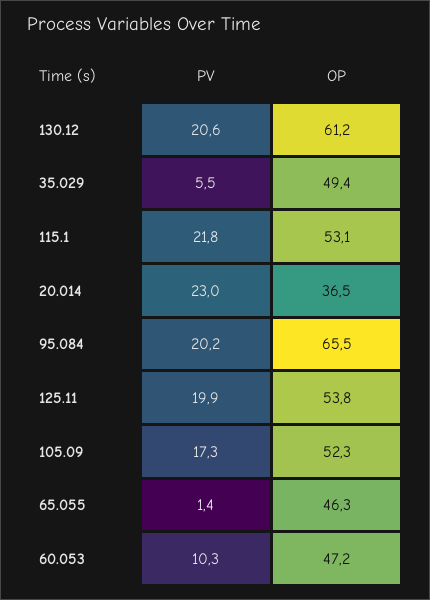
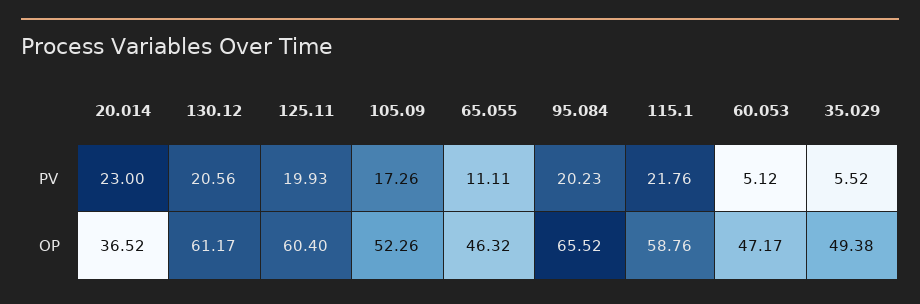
OP, 115.1: 53.1 -> 58.76
OP, 125.11: 53.8 -> 60.4
PV, 65.055: 1.4 -> 11.11
PV, 60.053: 10.3 -> 5.12

